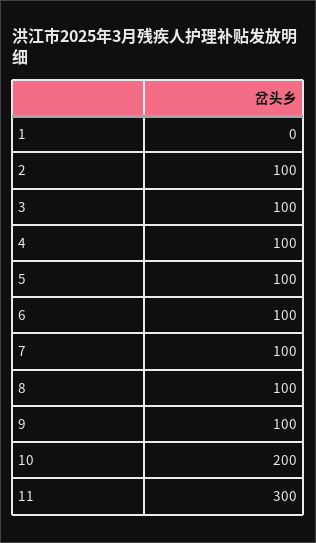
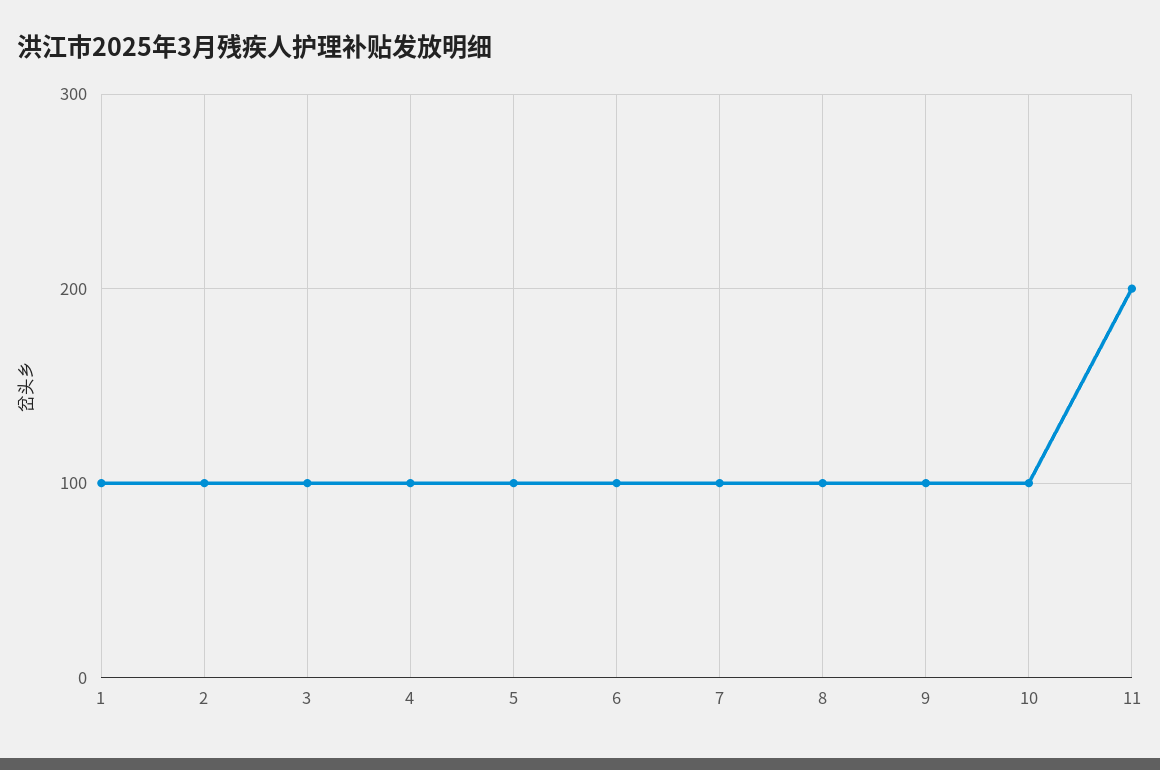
1: 0 -> 100
10: 200 -> 100
11: 300 -> 200

